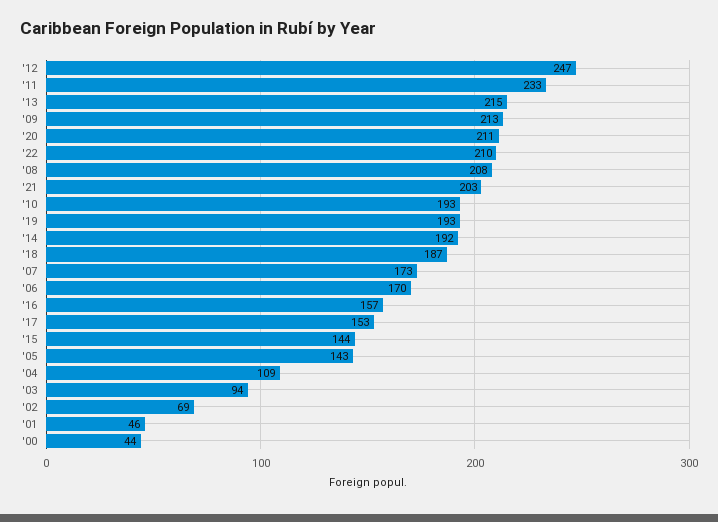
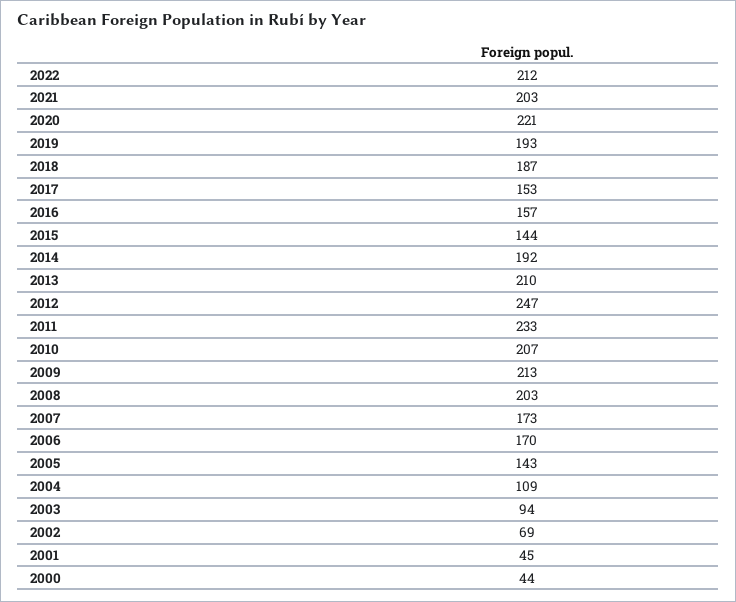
'13: 215 -> 210
'20: 211 -> 221
'22: 210 -> 212
'08: 208 -> 203
'10: 193 -> 207
'01: 46 -> 45

